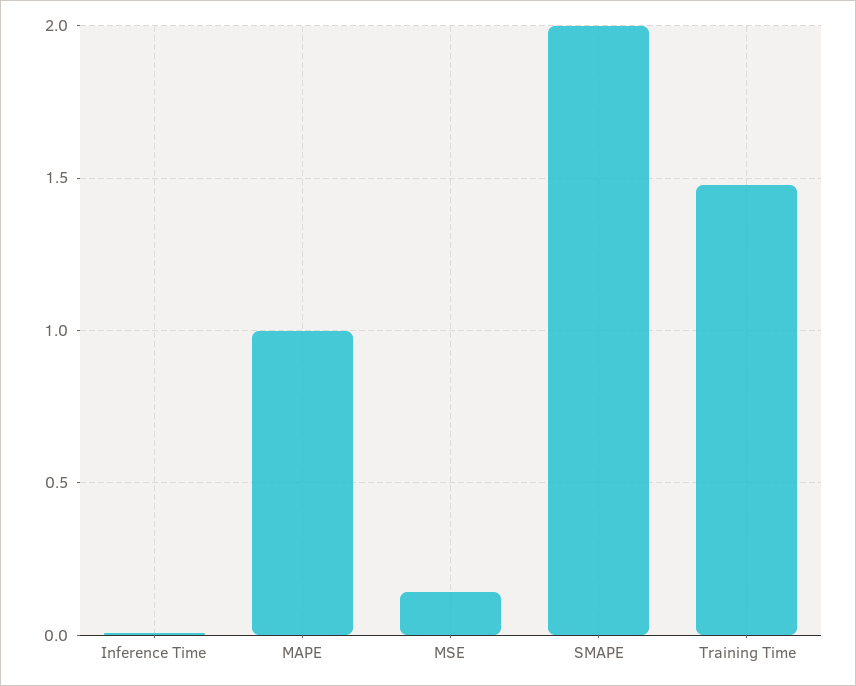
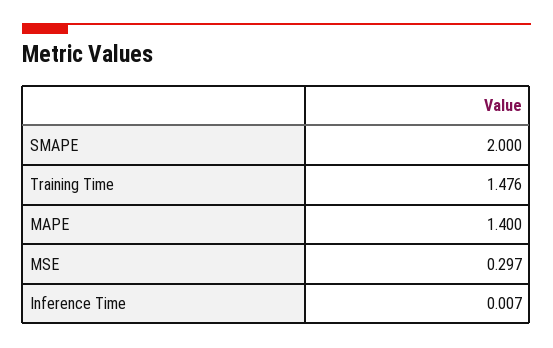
MAPE: 1 -> 1.4
MSE: 0.15 -> 0.297

